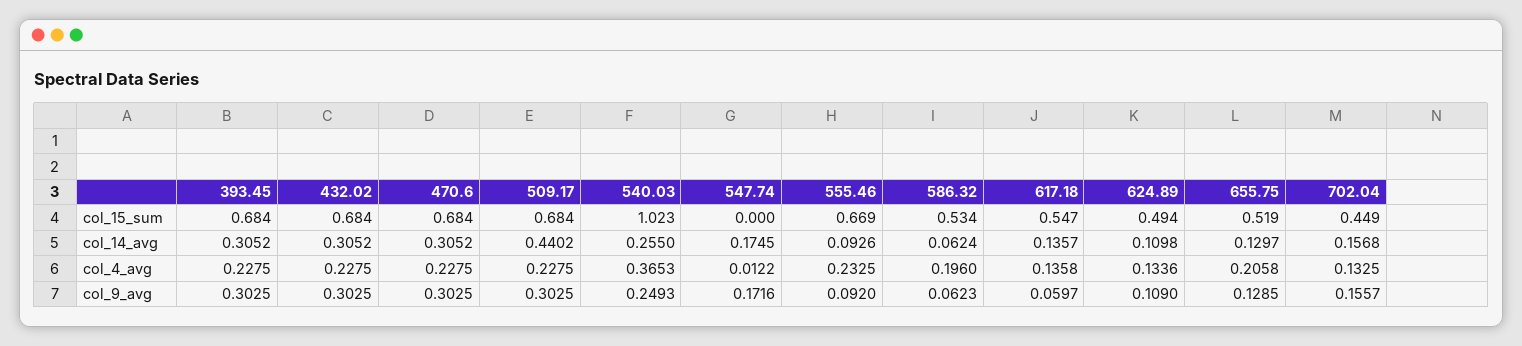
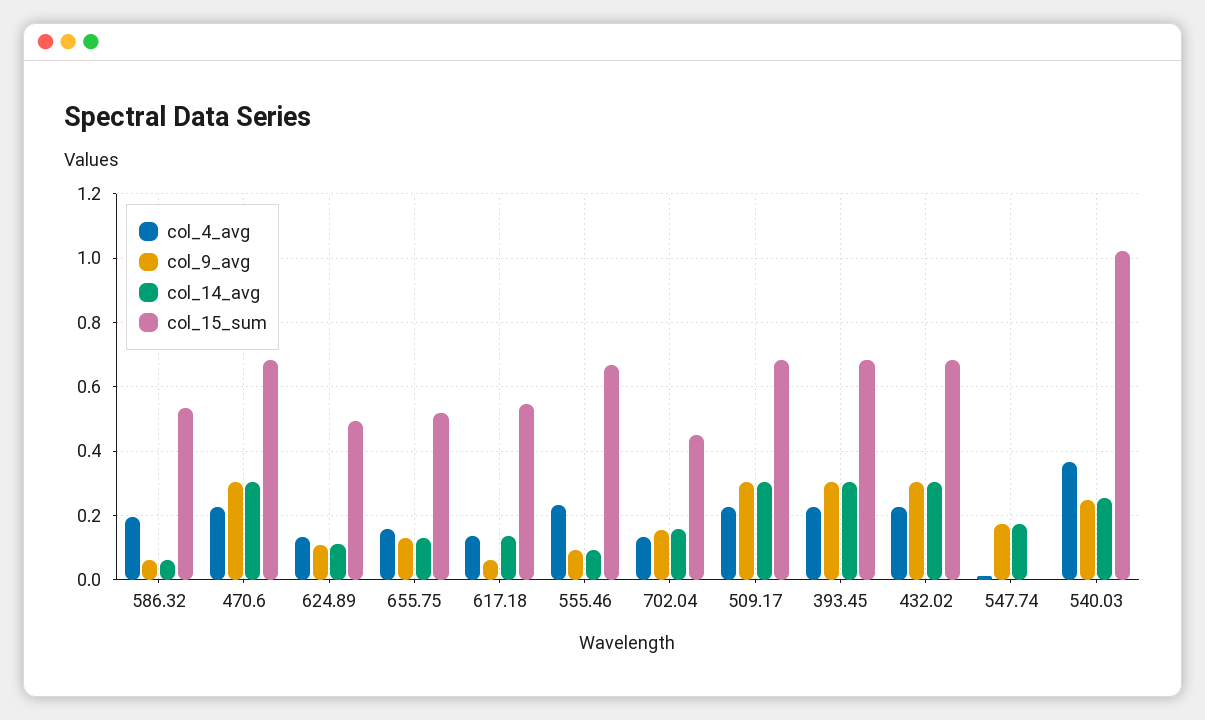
col_14_avg, 509.17: 0.4402 -> 0.3
col_4_avg, 655.75: 0.2058 -> 0.16

